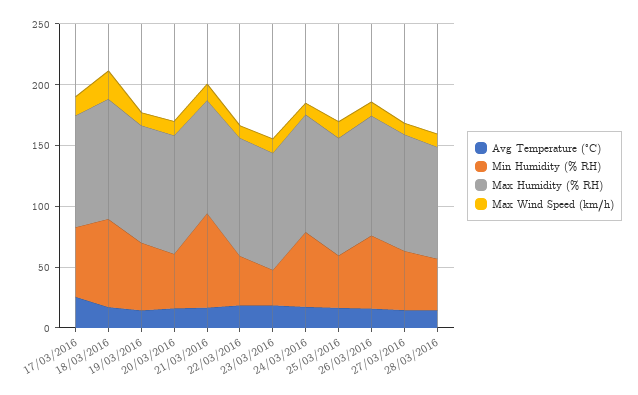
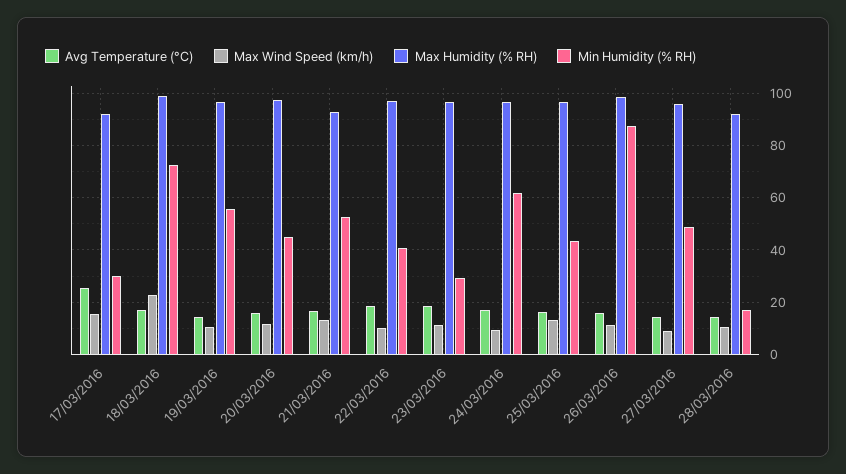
Min Humidity (% RH), 17/03/2016: 60 -> 30
Min Humidity (% RH), 21/03/2016: 80 -> 52.5
Min Humidity (% RH), 26/03/2016: 60 -> 87.5
Min Humidity (% RH), 28/03/2016: 40 -> 17.5

